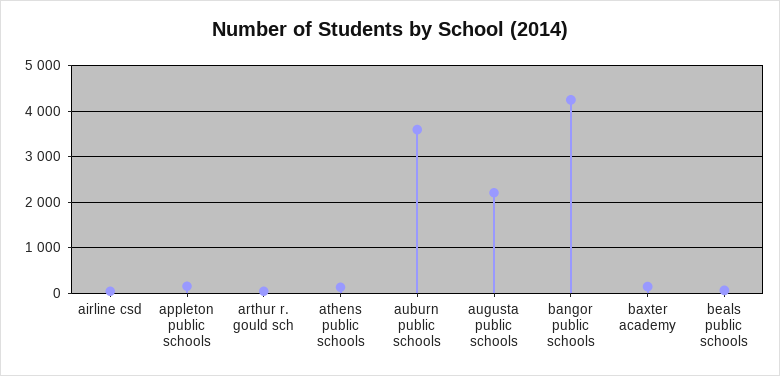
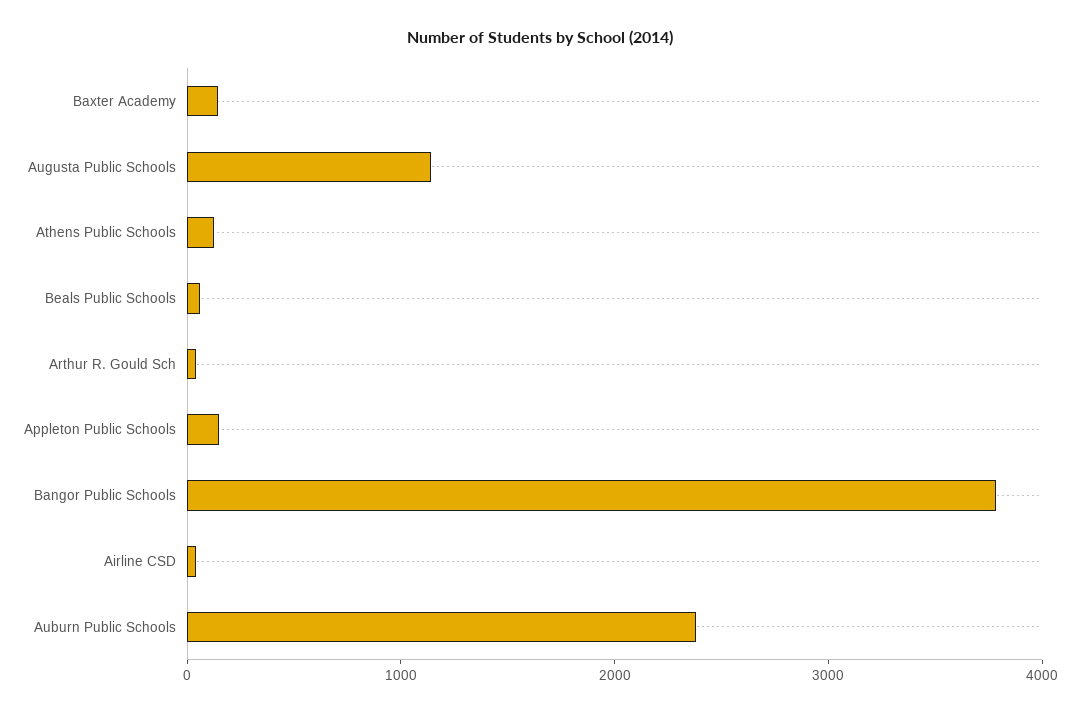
auburn public schools: 3600 -> 2400
augusta public schools: 2200 -> 1200
bangor public schools: 4200 -> 3800

